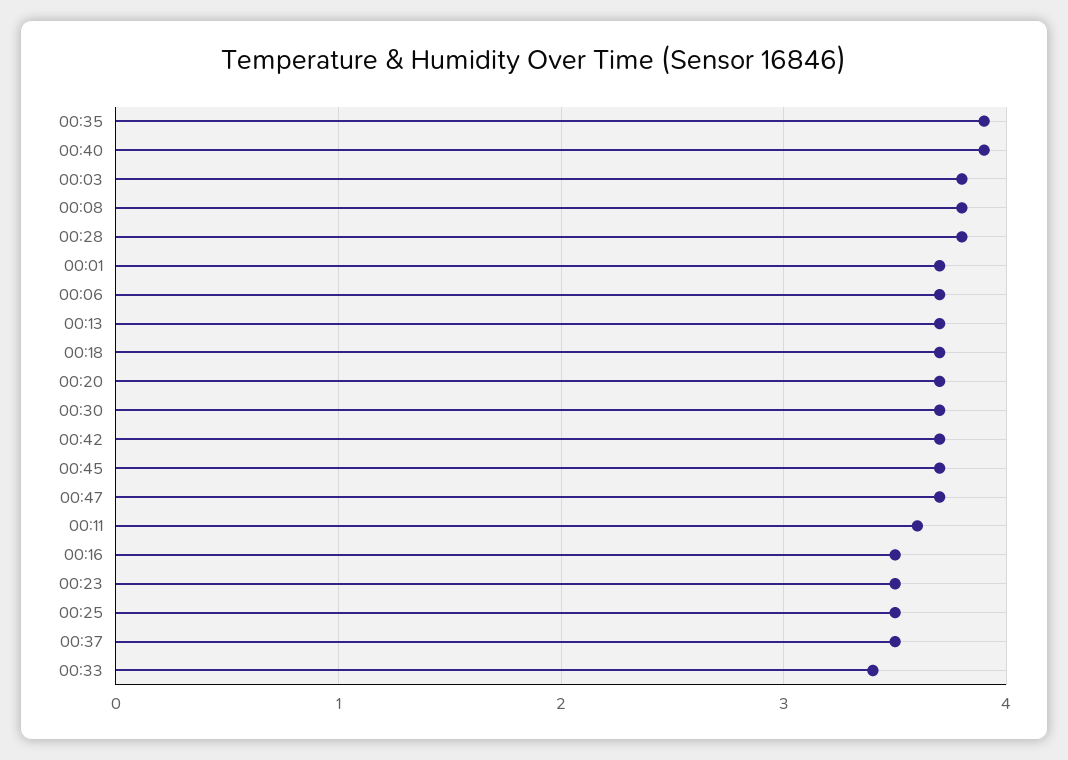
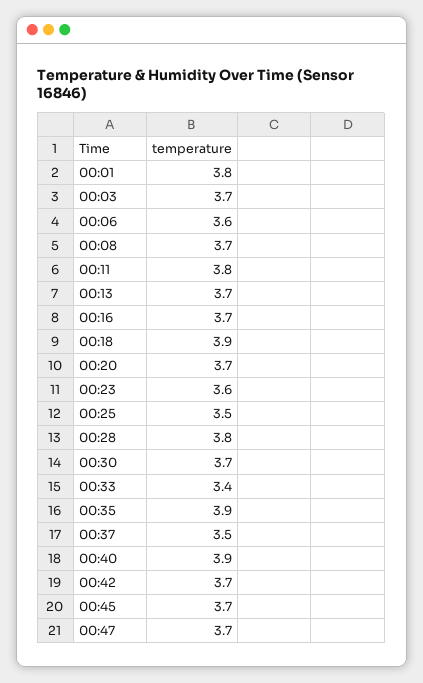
00:03: 3.8 -> 3.7
00:08: 3.8 -> 3.7
00:01: 3.7 -> 3.8
00:06: 3.7 -> 3.6
00:18: 3.7 -> 3.9
00:11: 3.6 -> 3.8
00:16: 3.5 -> 3.7
00:23: 3.5 -> 3.6

